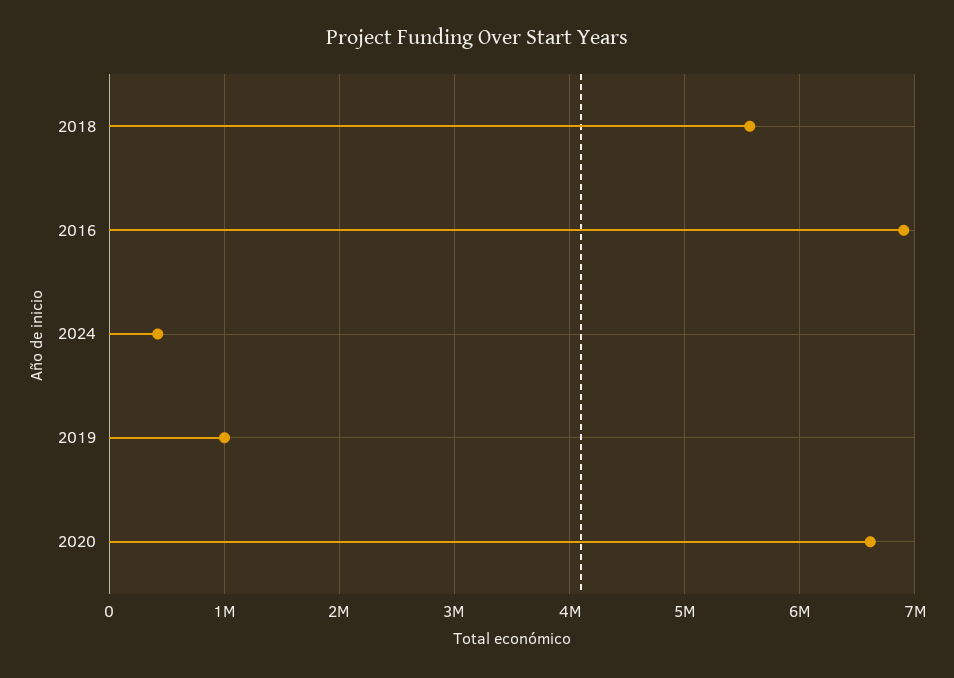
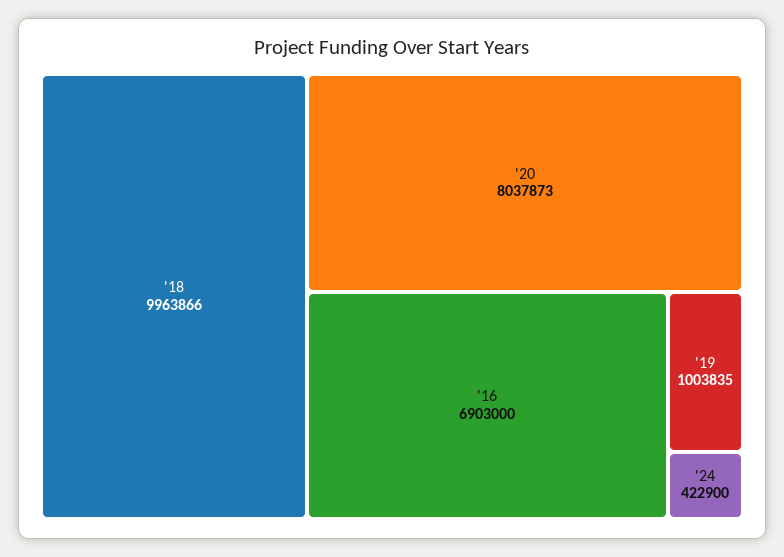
2018: 5600000 -> 9963866
2020: 6600000 -> 8037873

